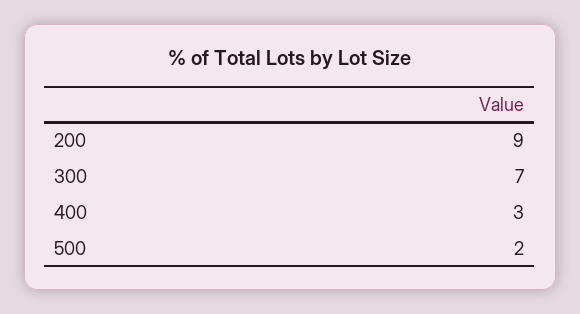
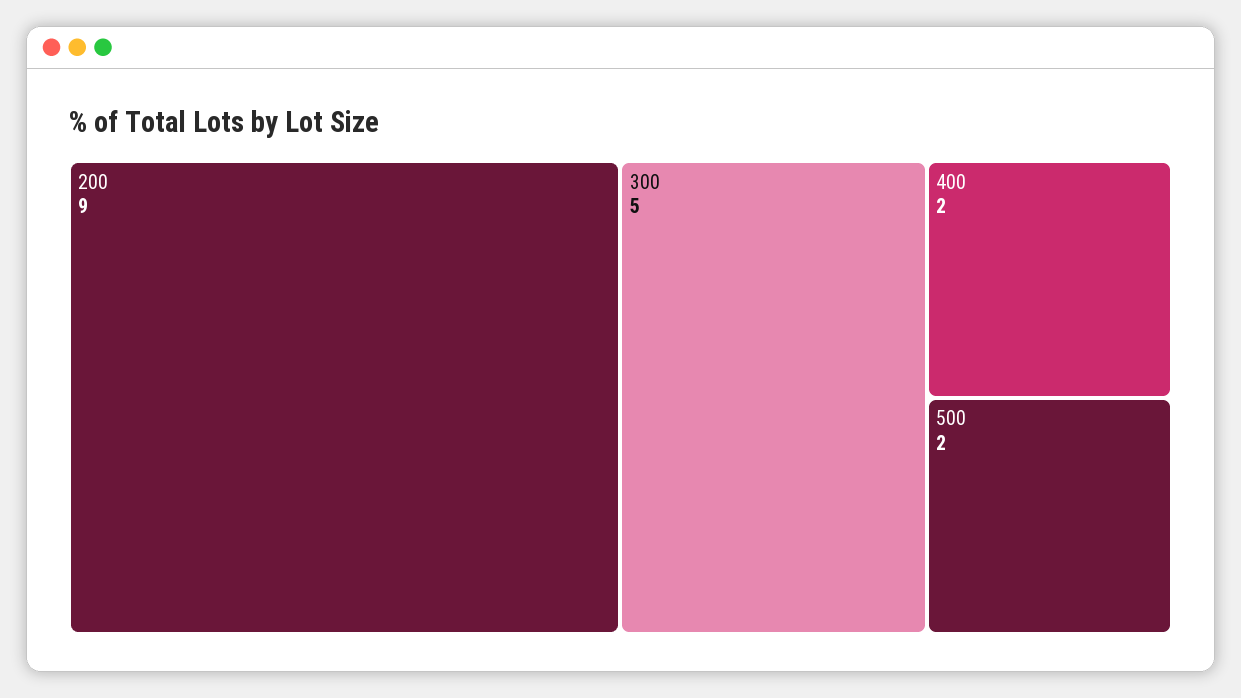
300: 7 -> 5
400: 3 -> 2

